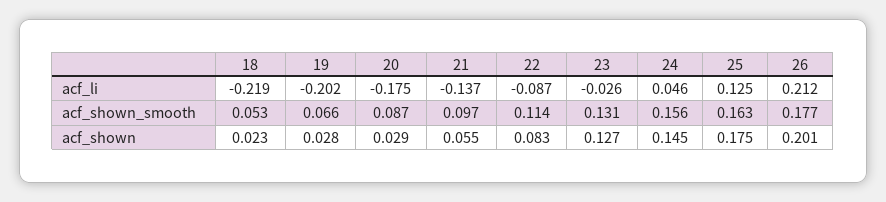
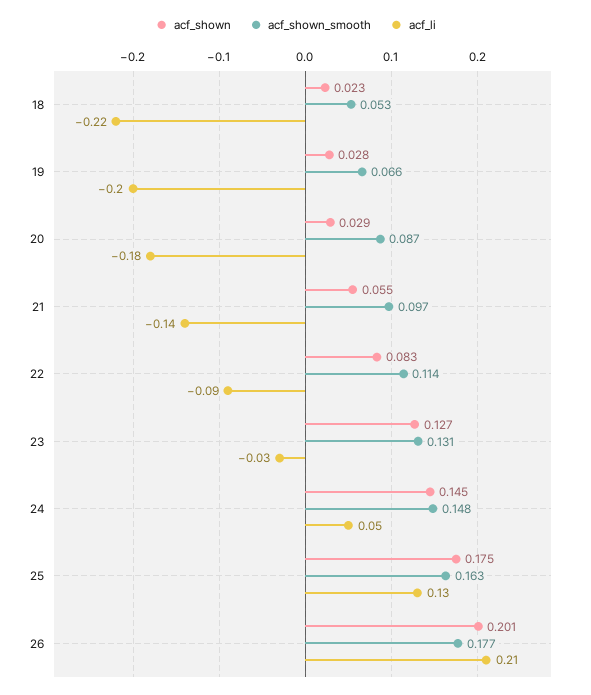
acf_shown_smooth, 24: 0.156 -> 0.148

